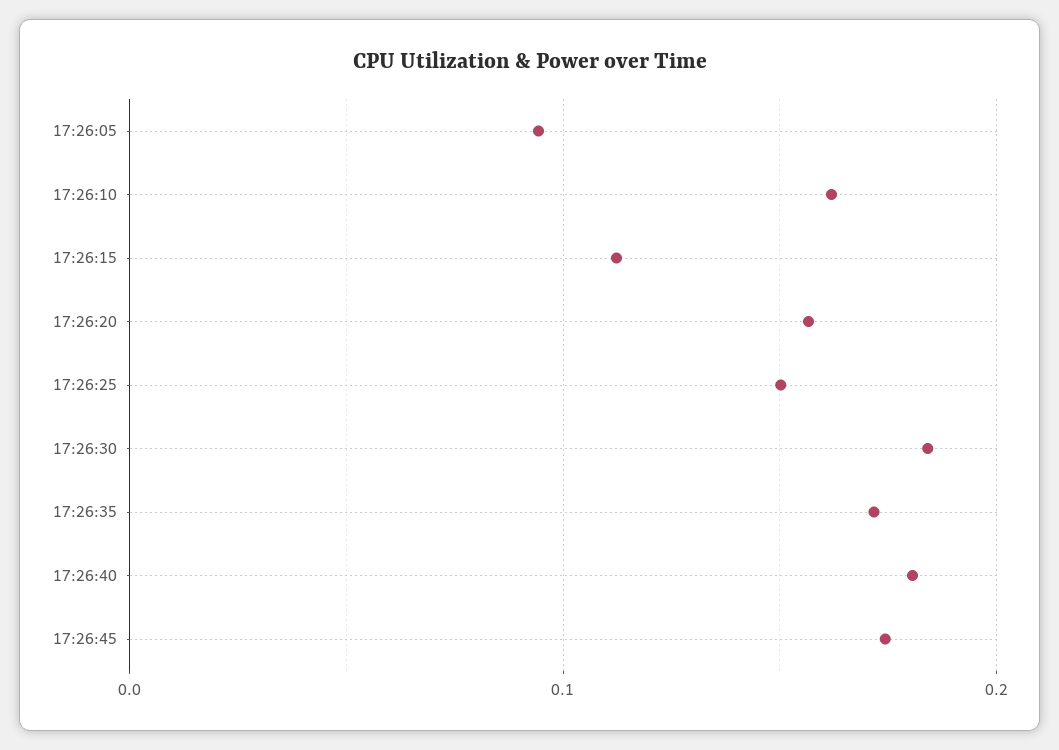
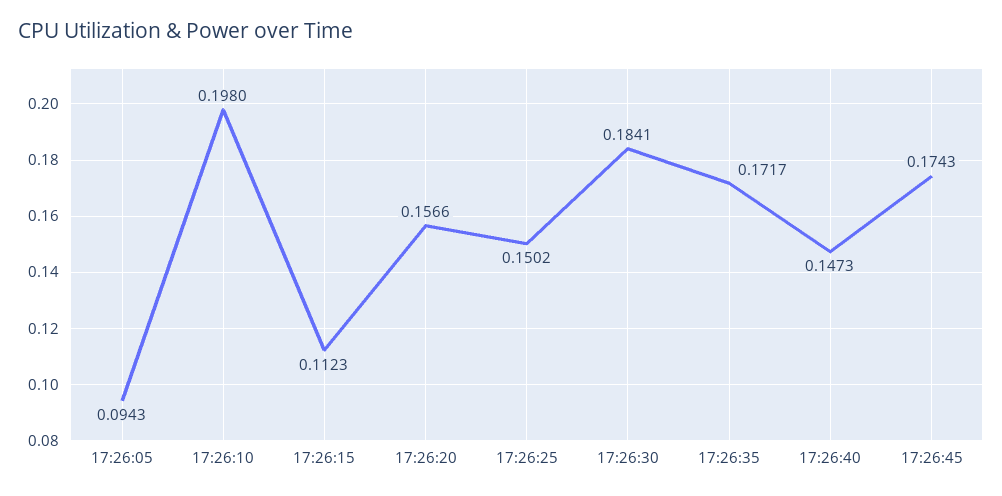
17:26:10: 0.16 -> 0.198
17:26:40: 0.18 -> 0.1473

